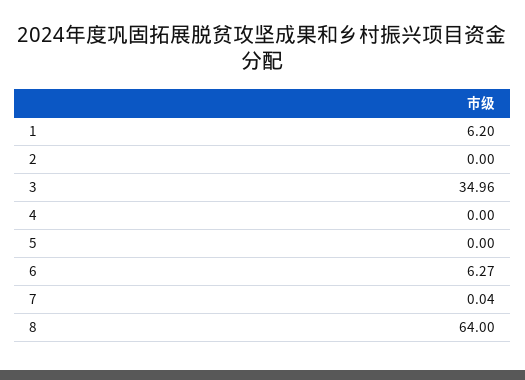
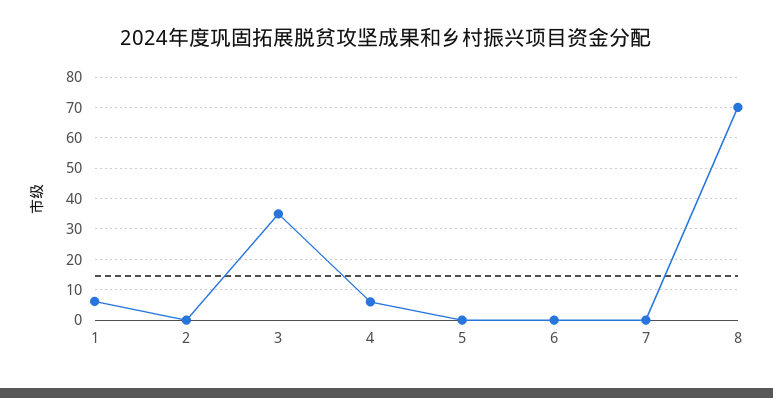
4: 0 -> 6
6: 6.27 -> 0
8: 64 -> 70

